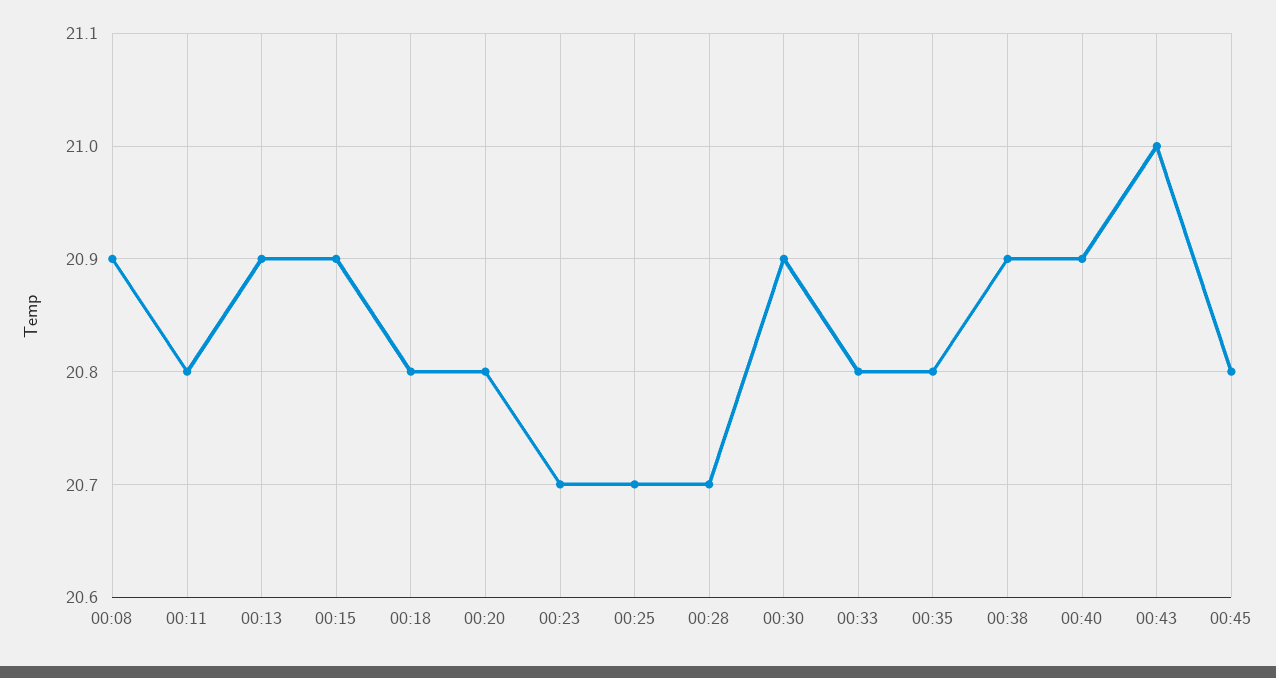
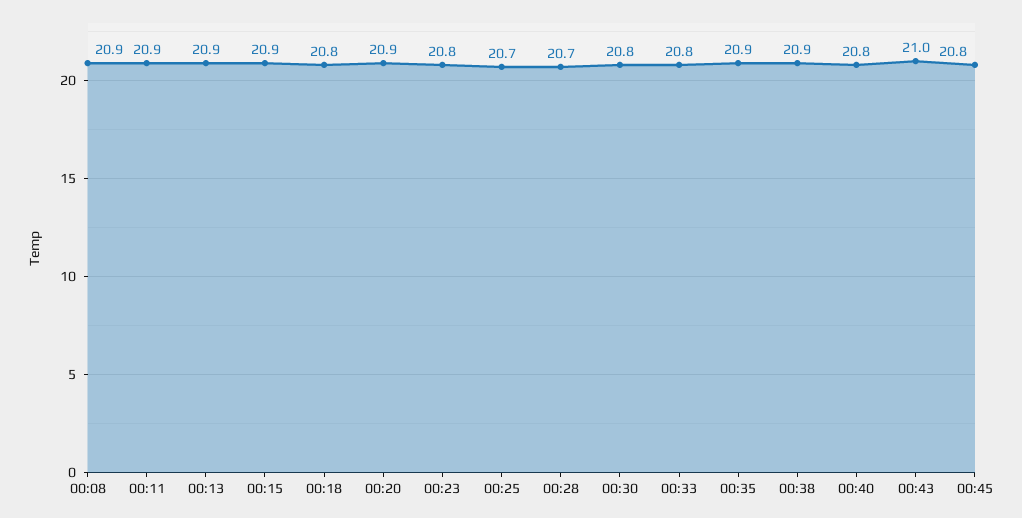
00:11: 20.8 -> 20.9
00:20: 20.8 -> 20.9
00:23: 20.7 -> 20.8
00:30: 20.9 -> 20.8
00:35: 20.8 -> 20.9
00:40: 20.9 -> 20.8

